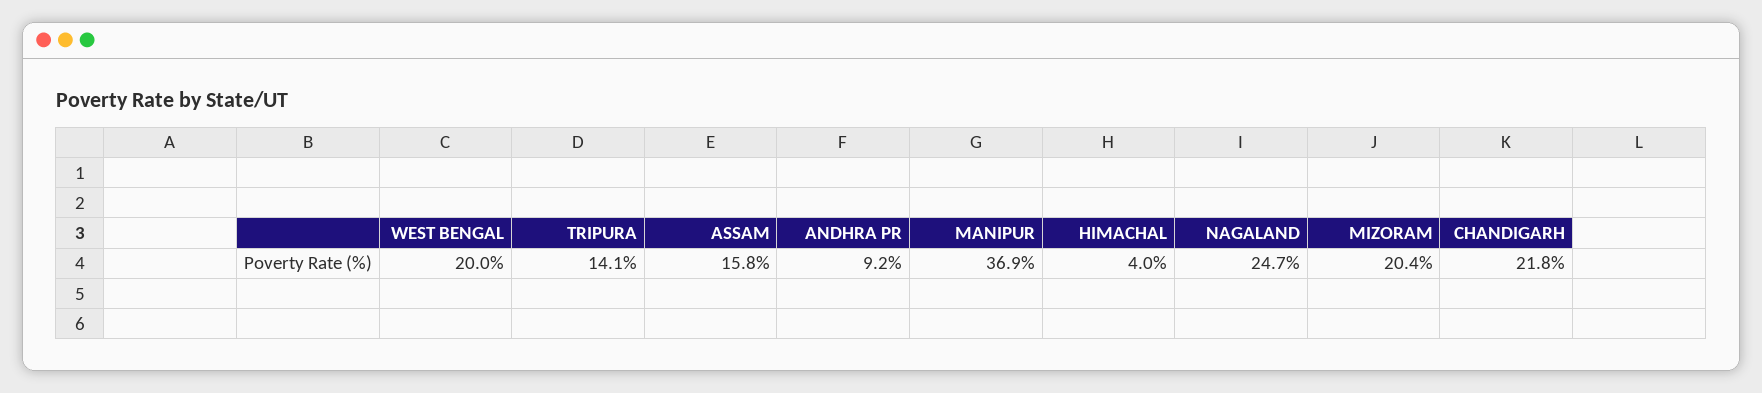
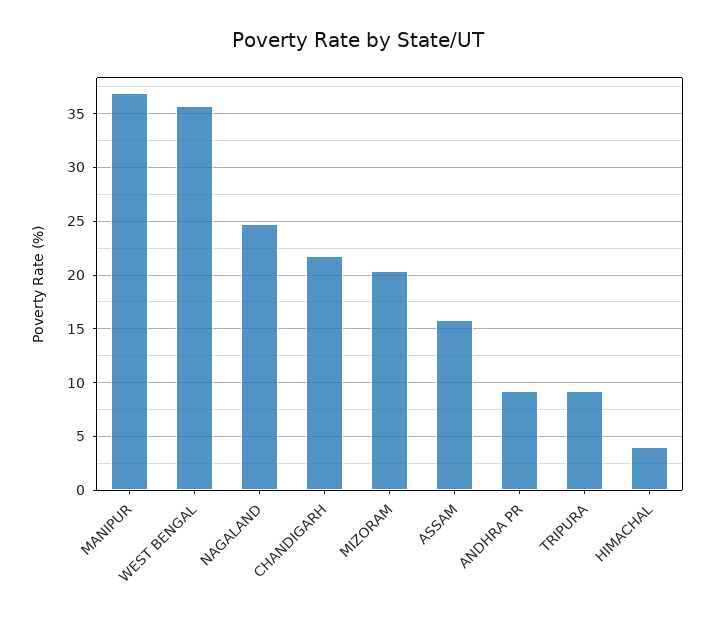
WEST BENGAL: 20 -> 36
TRIPURA: 14.1 -> 9

